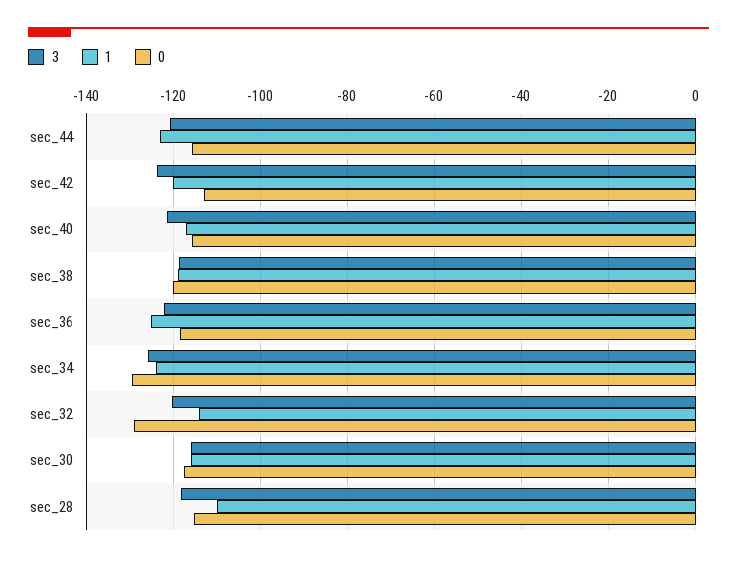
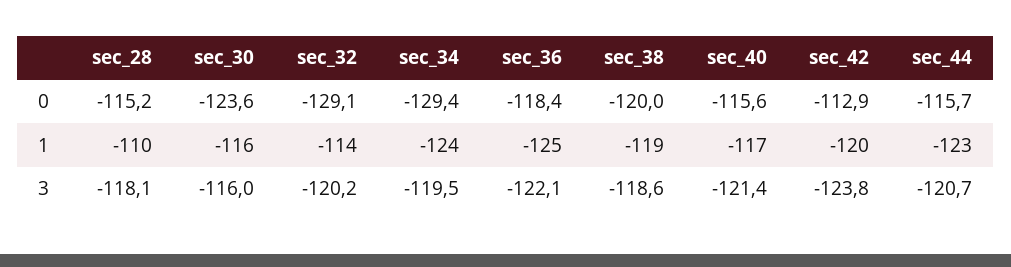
3, sec_34: -126 -> -119.5
0, sec_30: -118 -> -123.6

